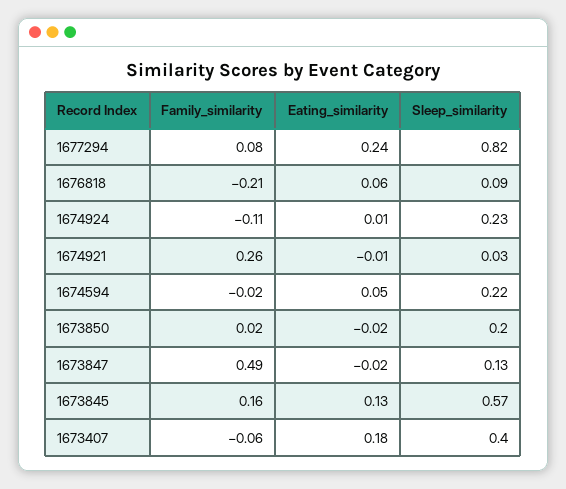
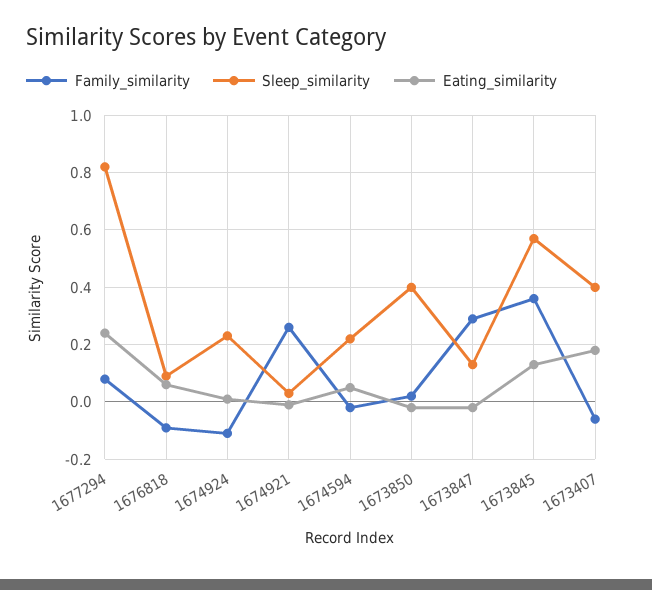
Family_similarity, 1676818: -0.21 -> -0.1
Sleep_similarity, 1673850: 0.2 -> 0.4
Family_similarity, 1673847: 0.49 -> 0.3
Family_similarity, 1673845: 0.16 -> 0.35

